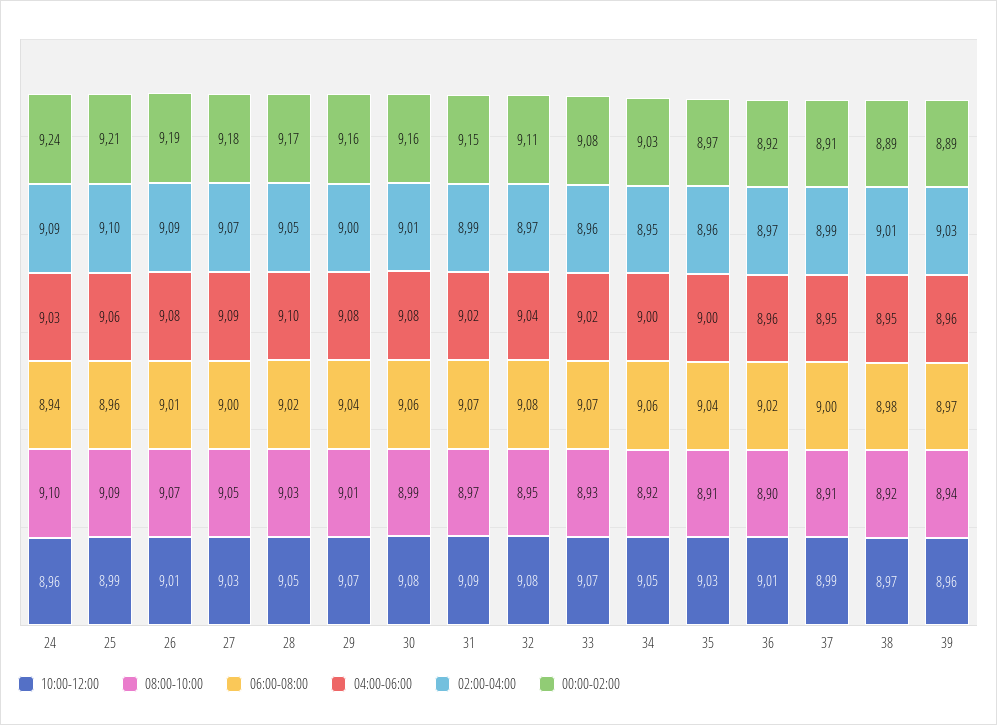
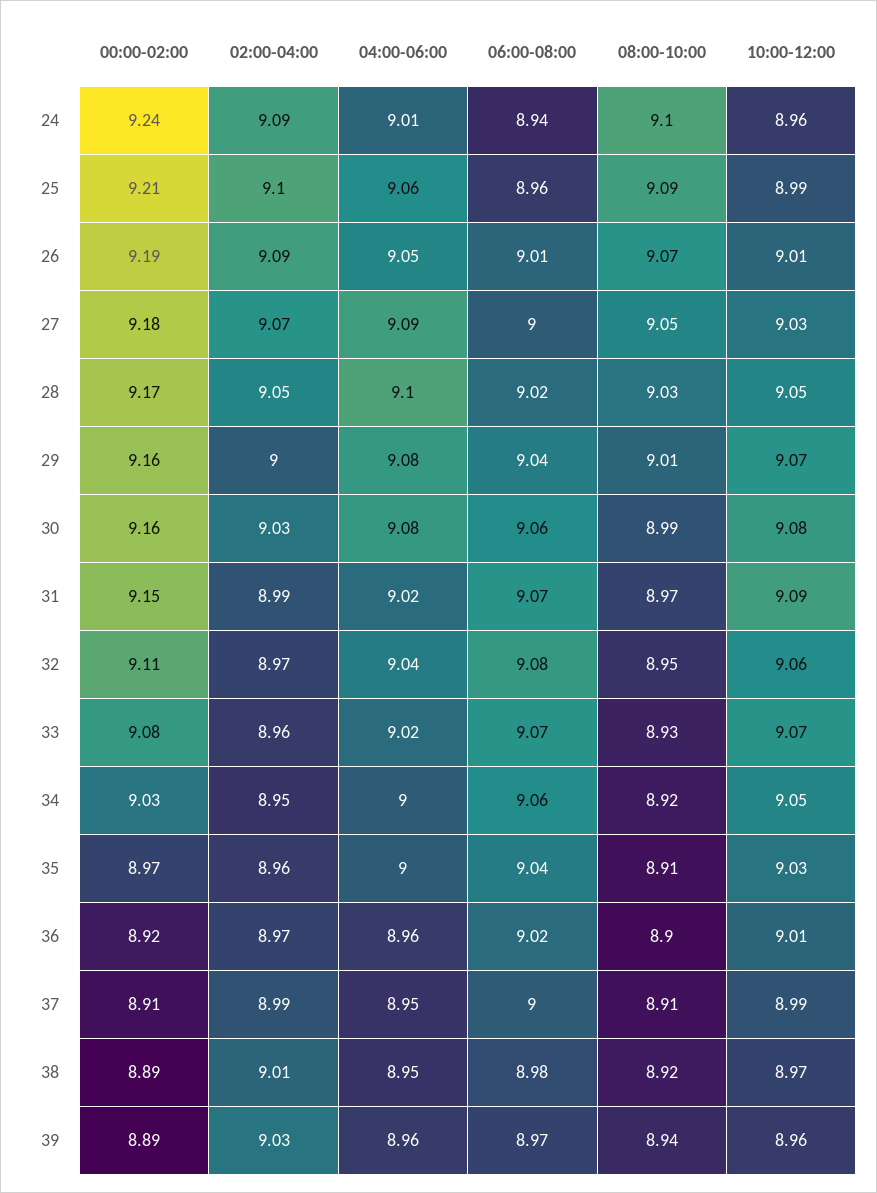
04:00-06:00, 24: 9.03 -> 9.01
04:00-06:00, 26: 9.08 -> 9.05
02:00-04:00, 30: 9.01 -> 9.03
10:00-12:00, 32: 9.08 -> 9.06

